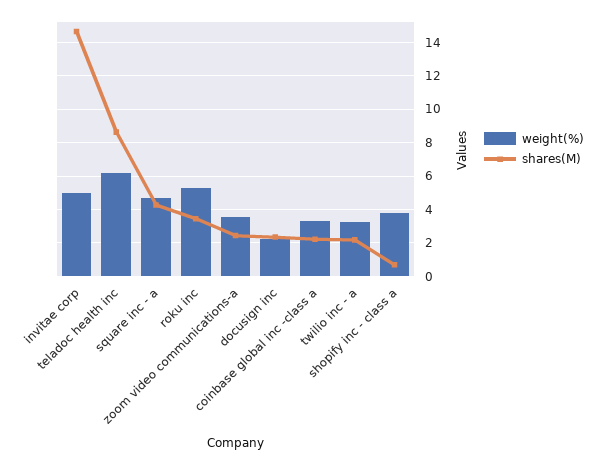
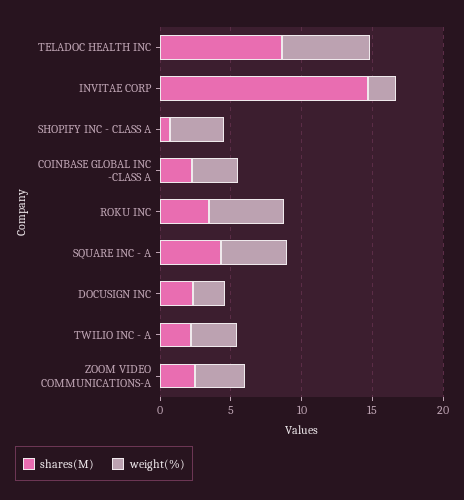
weight(%), invitae corp: 5 -> 2

